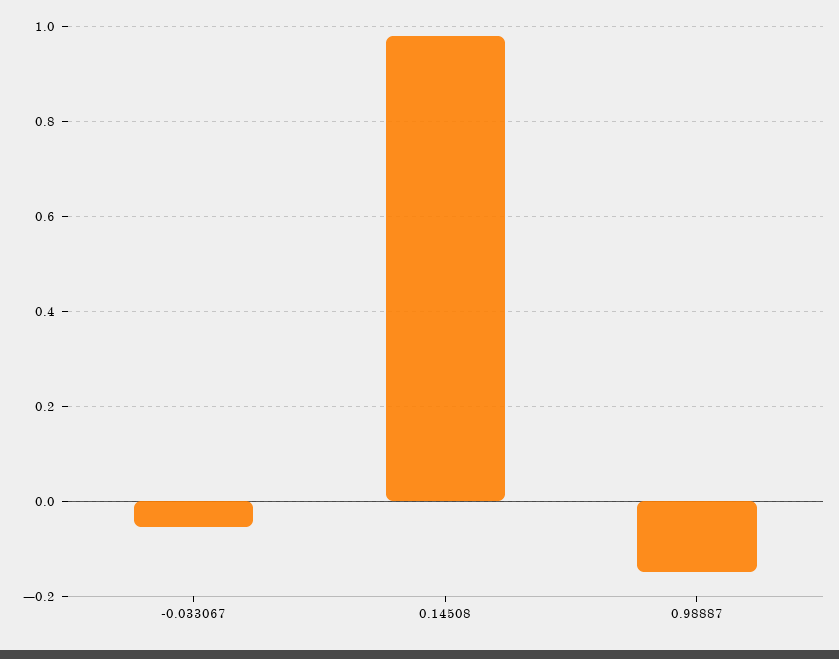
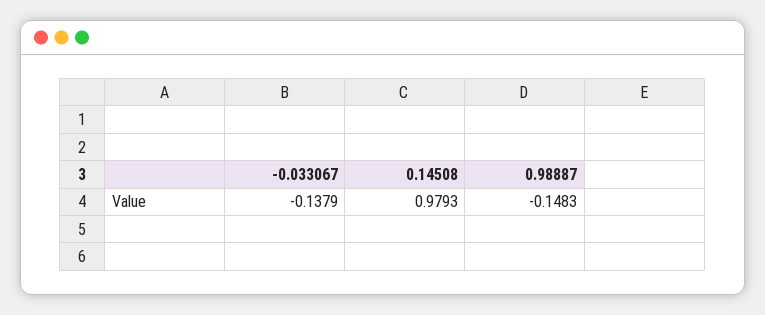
-0.033067: -0.06 -> -0.1379

